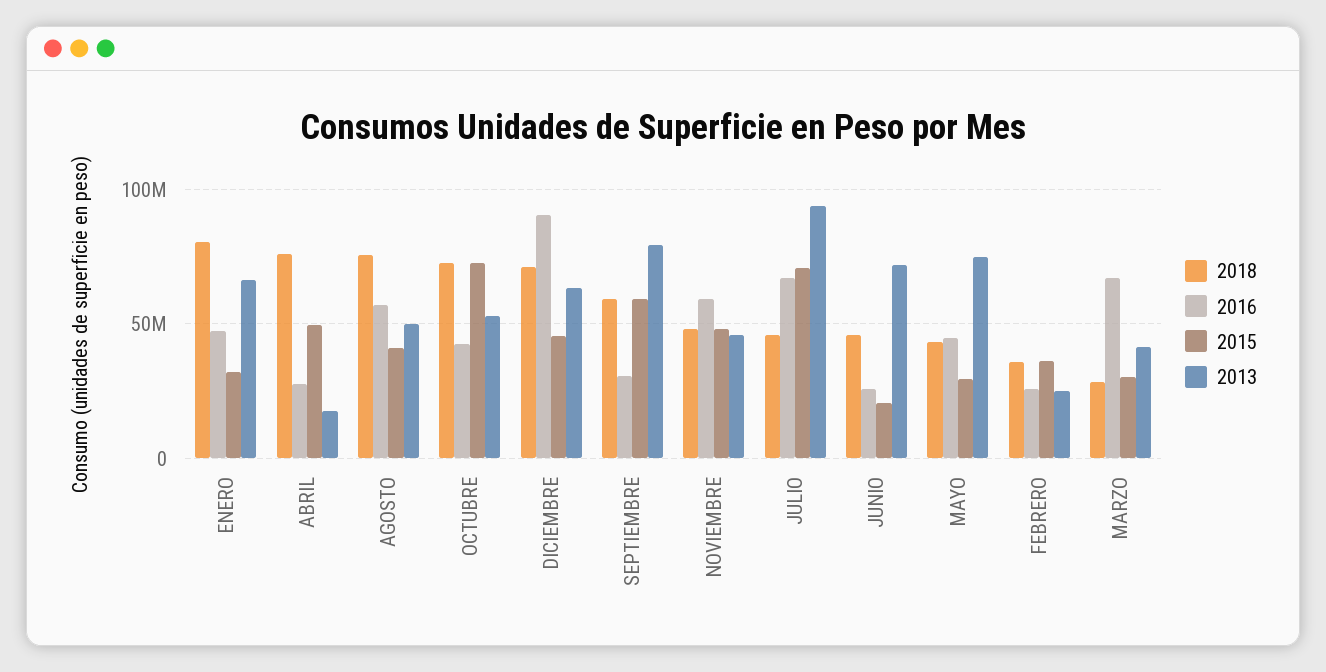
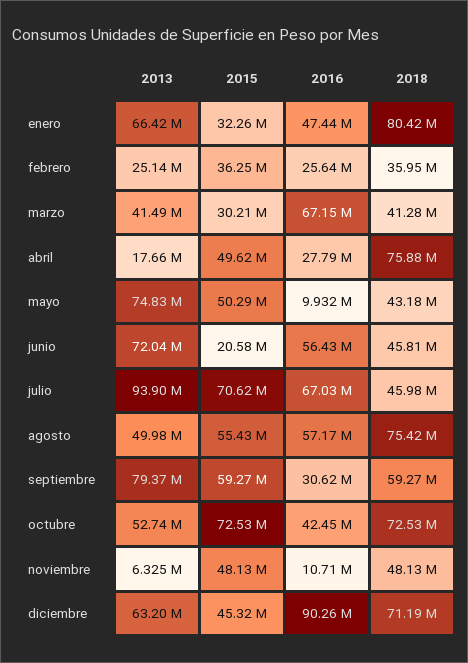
2015, AGOSTO: 40000000 -> 55430000
2016, NOVIEMBRE: 60000000 -> 10710000
2013, NOVIEMBRE: 45000000 -> 6325000
2016, JUNIO: 25000000 -> 56430000
2016, MAYO: 45000000 -> 9932000
2015, MAYO: 30000000 -> 50290000
2018, MARZO: 30000000 -> 41280000

